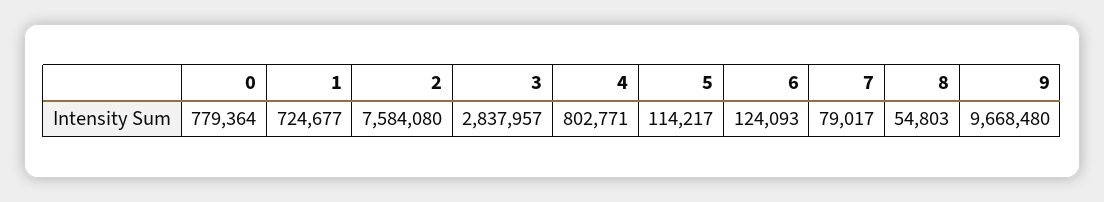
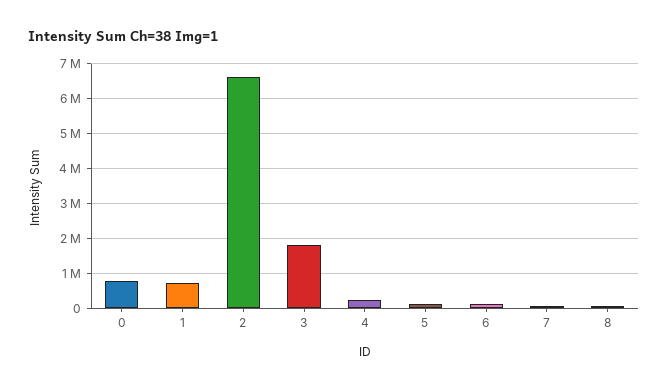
2: 7584080 -> 6600000
3: 2837957 -> 1800000
4: 802771 -> 200000
9: 9668480 -> none

